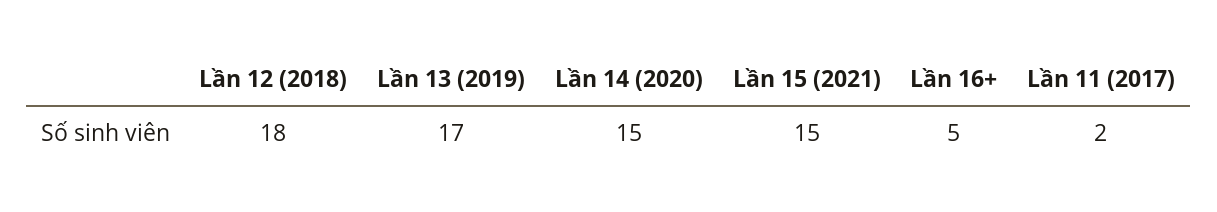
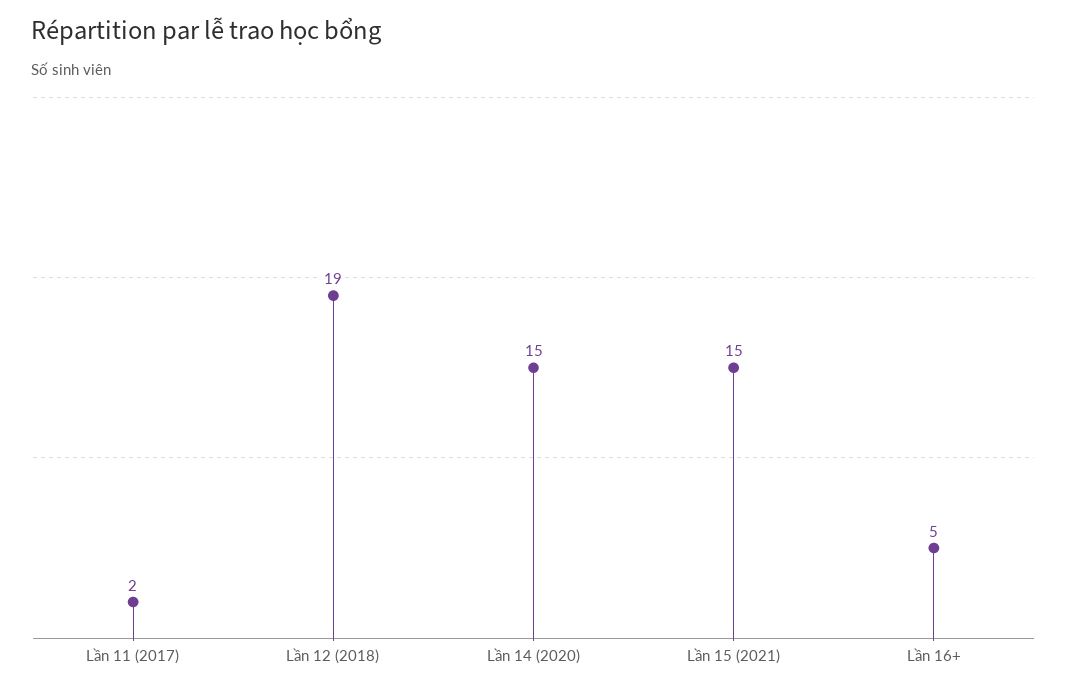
Lần 12 (2018): 18 -> 19
Lần 13 (2019): 17 -> none

